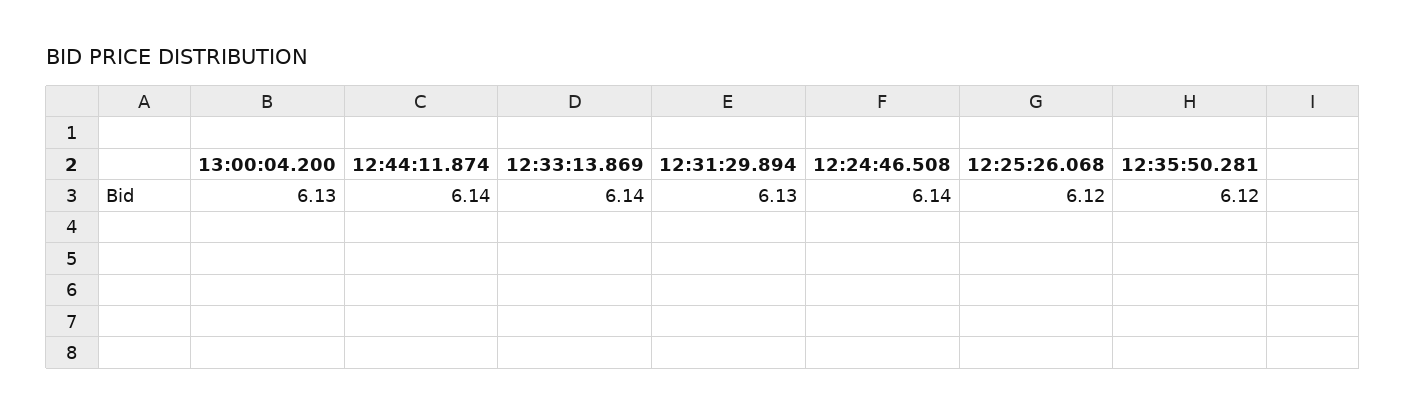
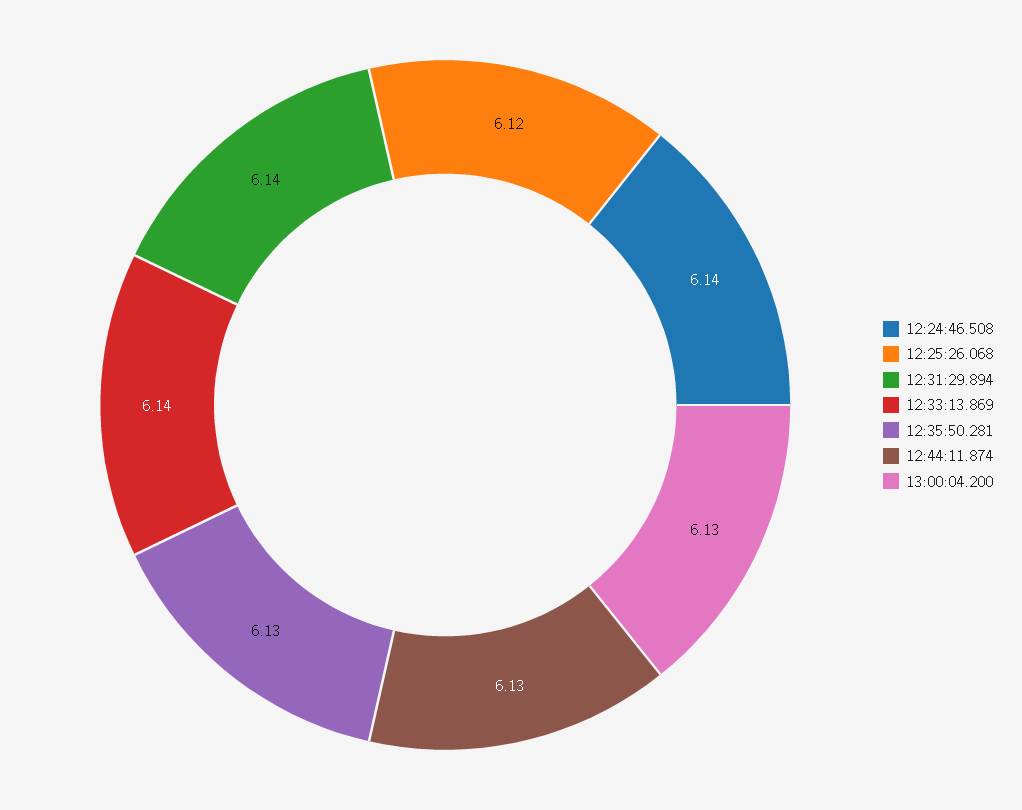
12:44:11.874: 6.14 -> 6.13
12:31:29.894: 6.13 -> 6.14
12:35:50.281: 6.12 -> 6.13

